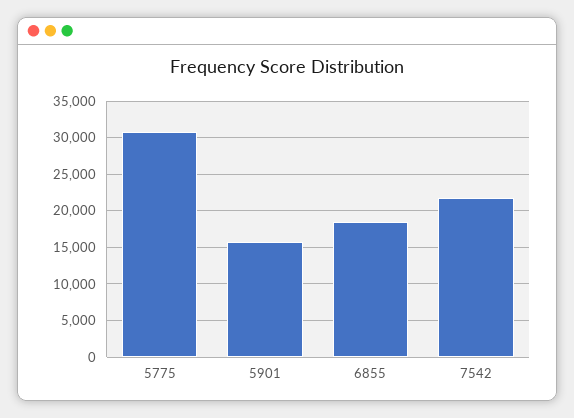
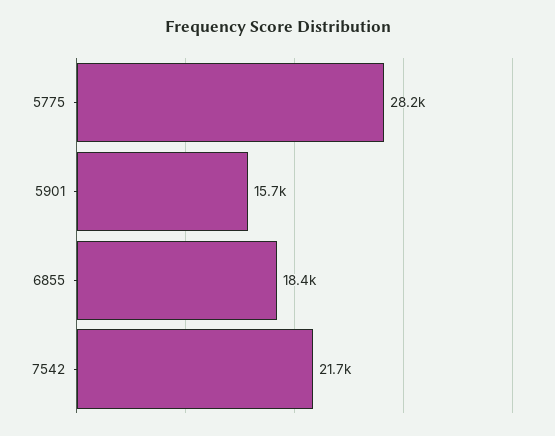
5775: 31000 -> 28200

